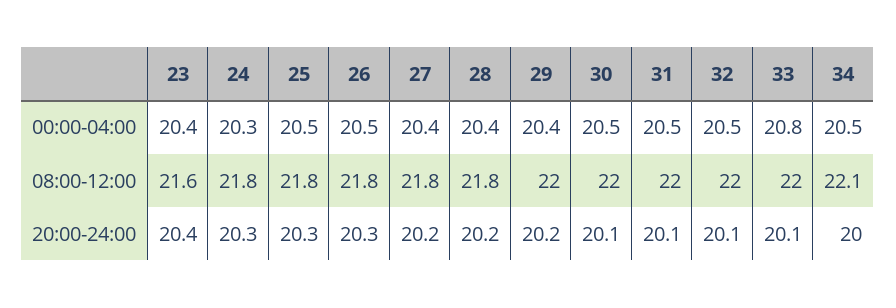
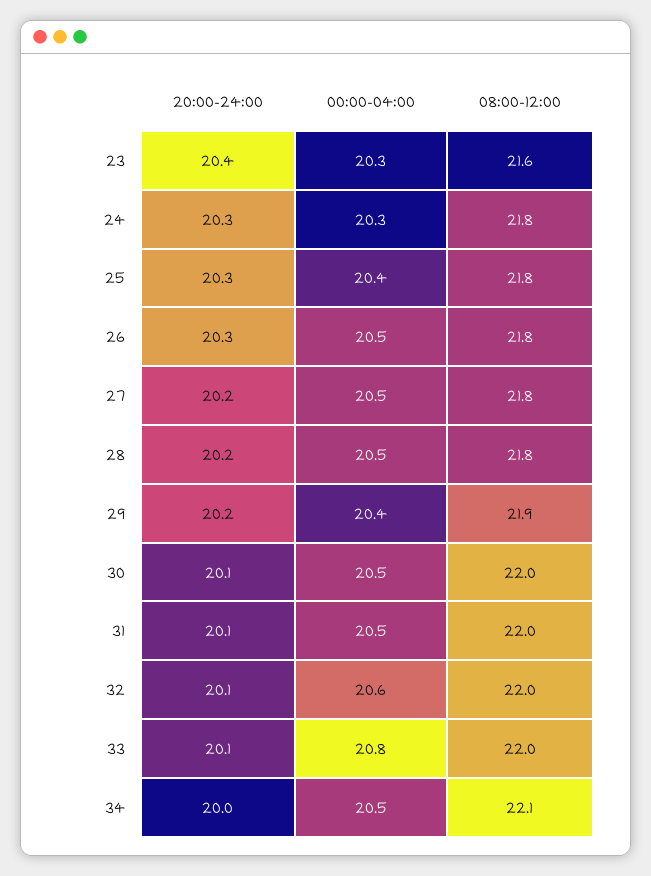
23, 00:00-04:00: 20.4 -> 20.3
25, 00:00-04:00: 20.5 -> 20.4
27, 00:00-04:00: 20.4 -> 20.5
28, 00:00-04:00: 20.4 -> 20.5
32, 00:00-04:00: 20.5 -> 20.6
29, 08:00-12:00: 22 -> 21.9

